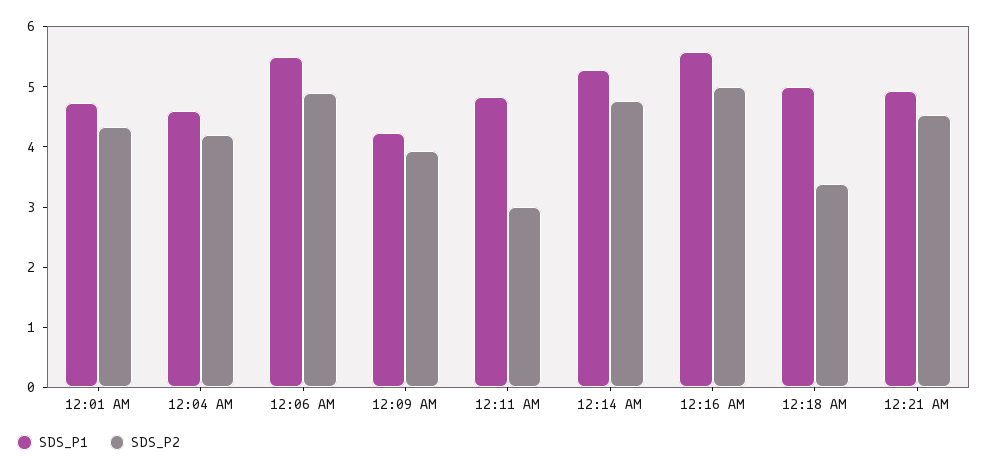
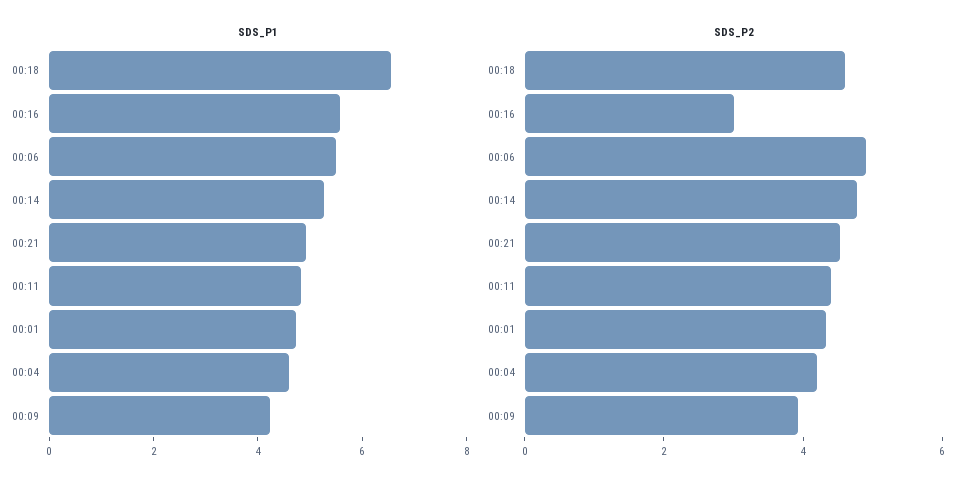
SDS_P2, 12:11 AM: 3 -> 4.5
SDS_P2, 12:16 AM: 5 -> 3
SDS_P1, 12:18 AM: 5 -> 6.5
SDS_P2, 12:18 AM: 3.4 -> 4.5

